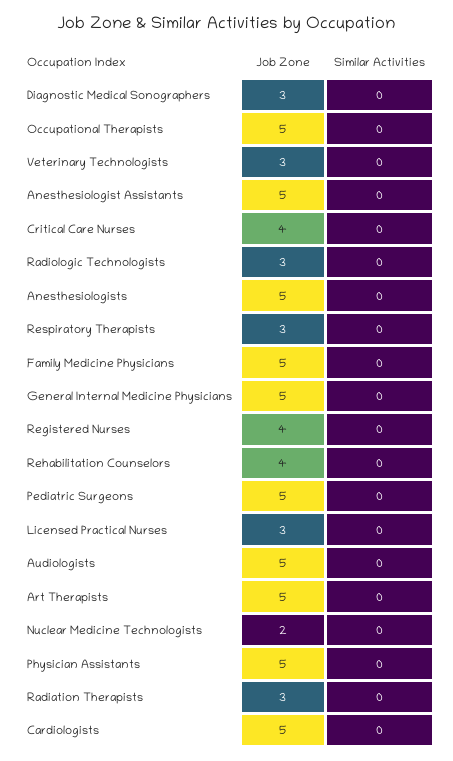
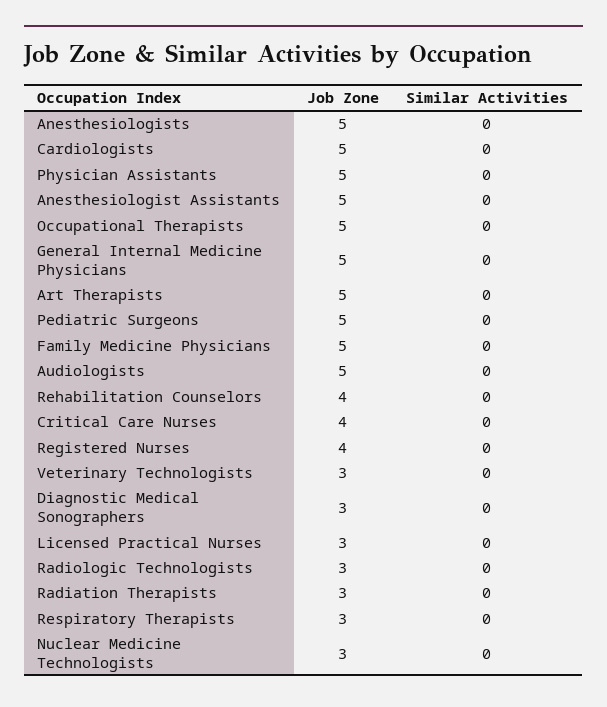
Job Zone, Nuclear Medicine Technologists: 2 -> 3

